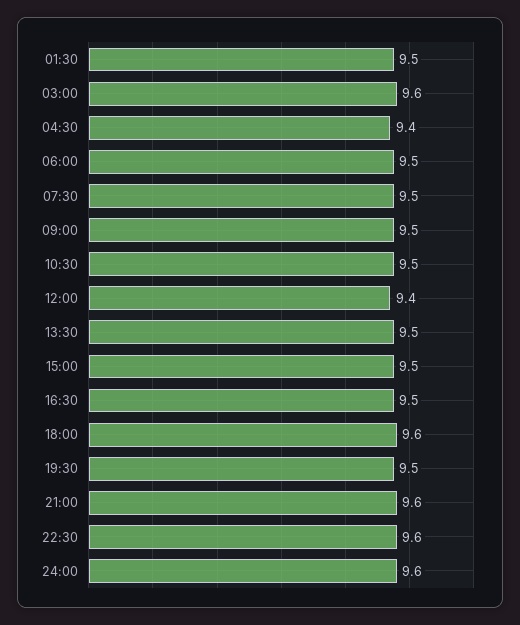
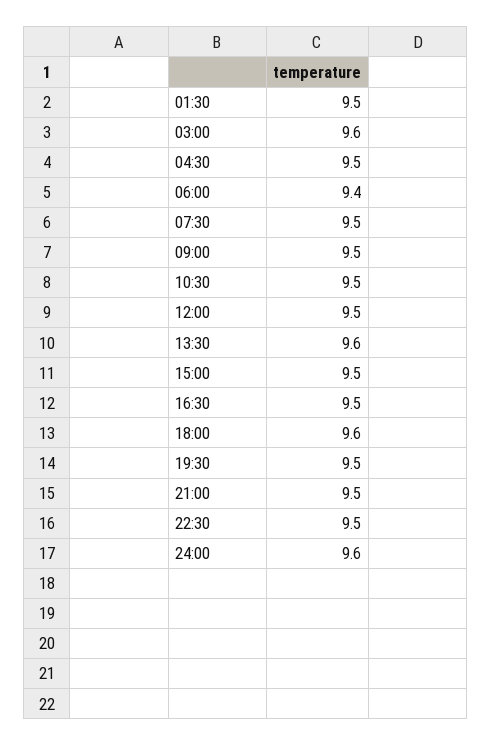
04:30: 9.4 -> 9.5
06:00: 9.5 -> 9.4
12:00: 9.4 -> 9.5
13:30: 9.5 -> 9.6
21:00: 9.6 -> 9.5
22:30: 9.6 -> 9.5

